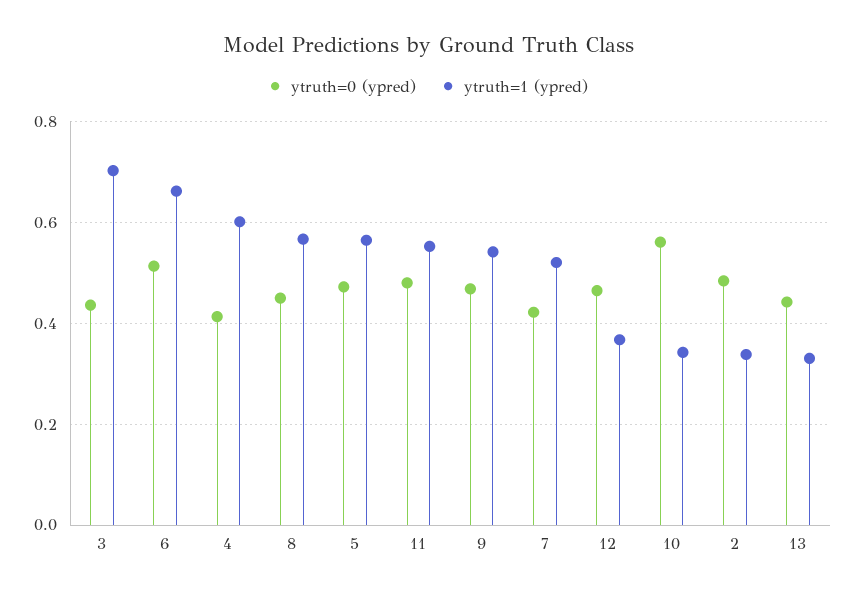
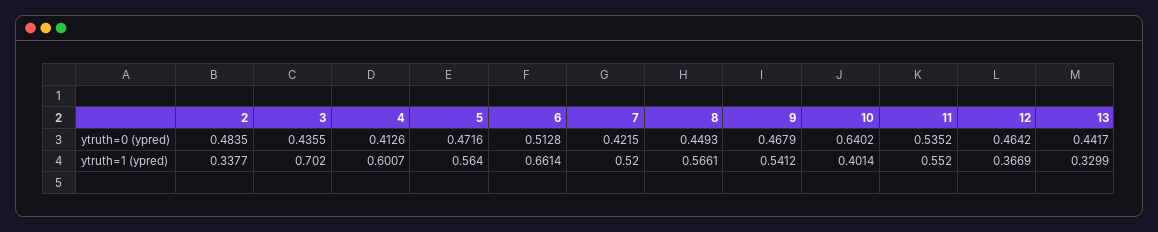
ytruth=0 (ypred), 11: 0.48 -> 0.5352
ytruth=0 (ypred), 10: 0.56 -> 0.6402
ytruth=1 (ypred), 10: 0.34 -> 0.4014

